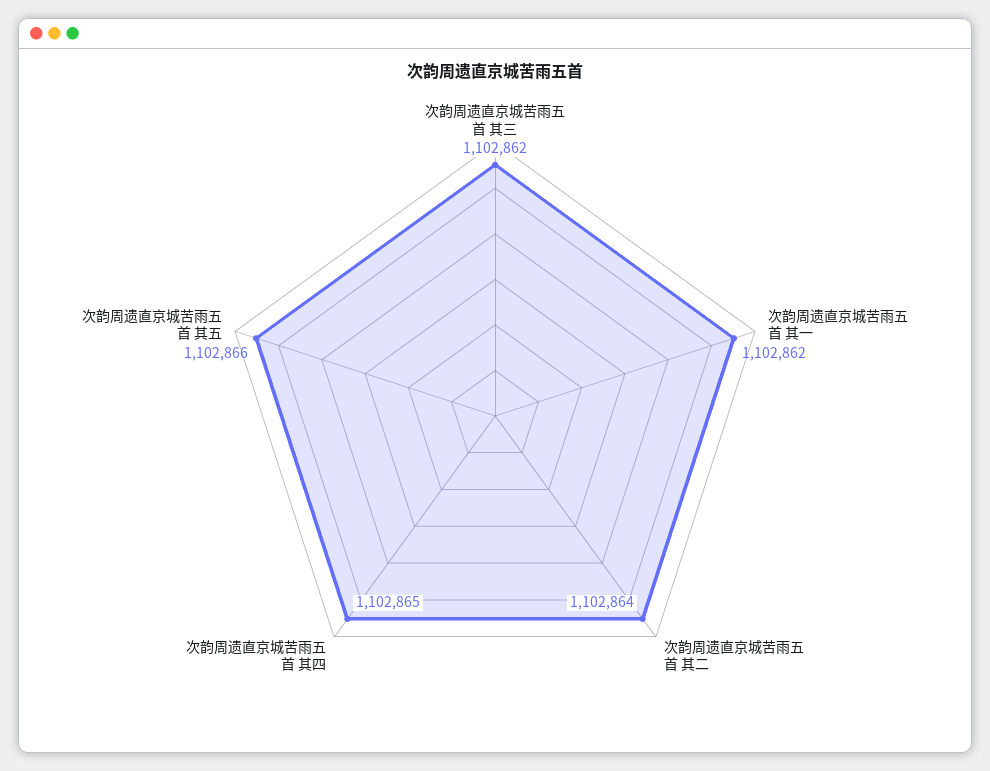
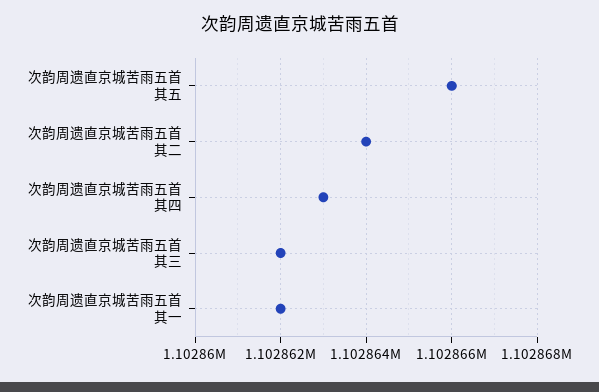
次韵周遗直京城苦雨五首 其四: 1102865 -> 1102863

